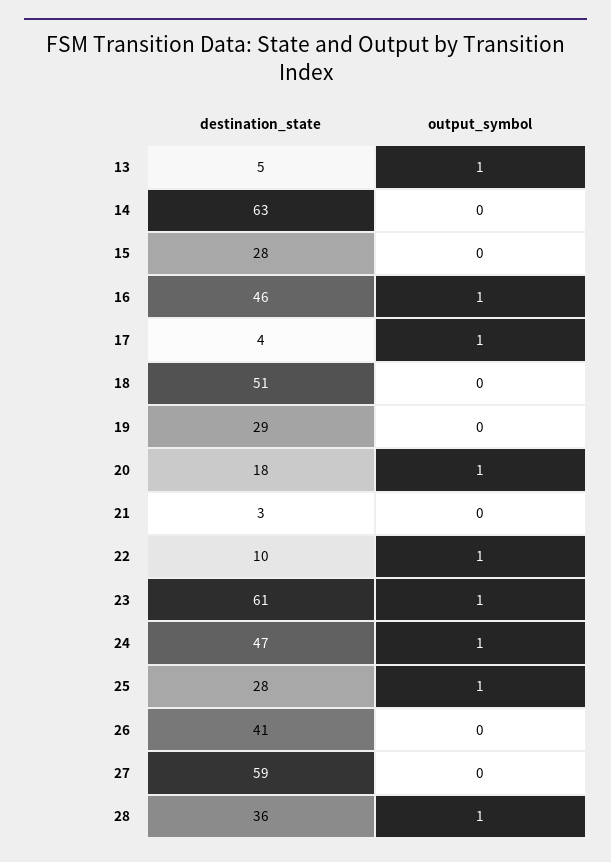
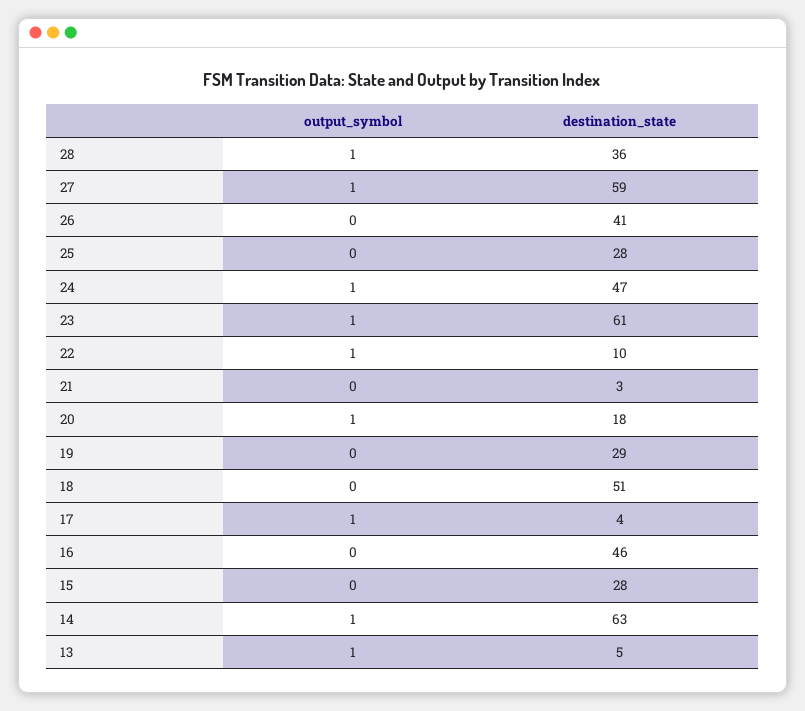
output_symbol, 14: 0 -> 1
output_symbol, 16: 1 -> 0
output_symbol, 25: 1 -> 0
output_symbol, 27: 0 -> 1

